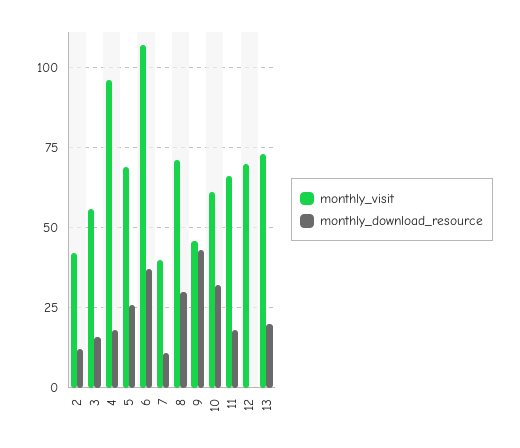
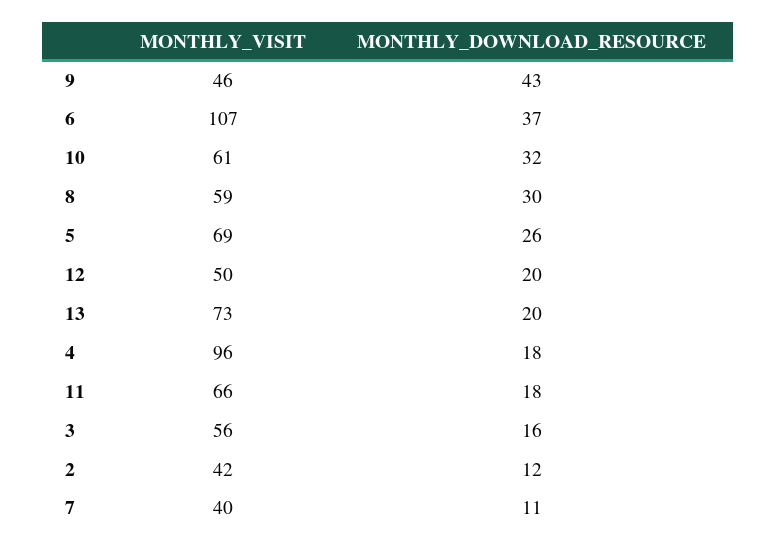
monthly_visit, 8: 70 -> 59
monthly_visit, 12: 70 -> 50
monthly_download_resource, 12: 0 -> 20

